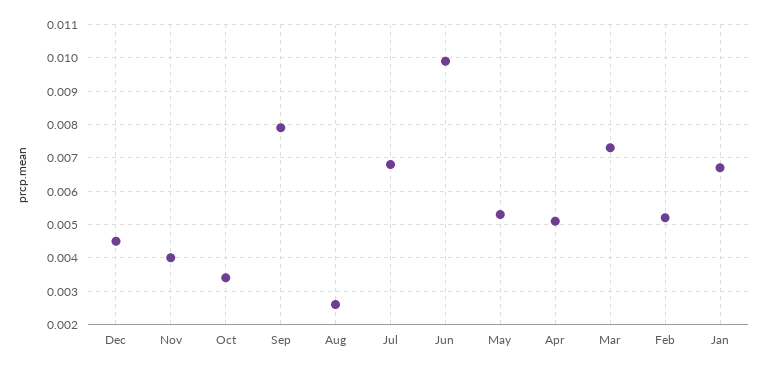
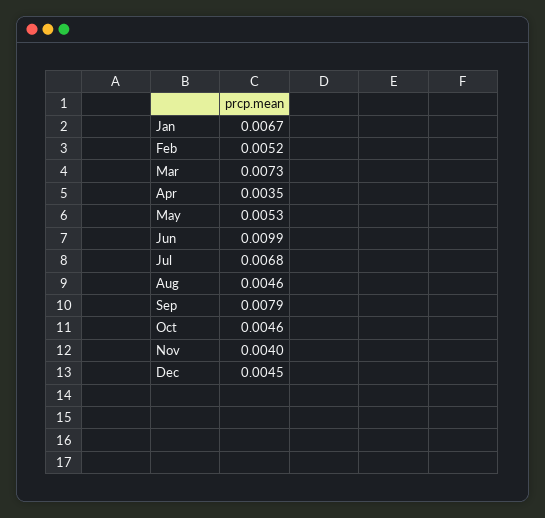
Oct: 0.0035 -> 0.0046
Aug: 0.0025 -> 0.0046
Apr: 0.005 -> 0.0035

